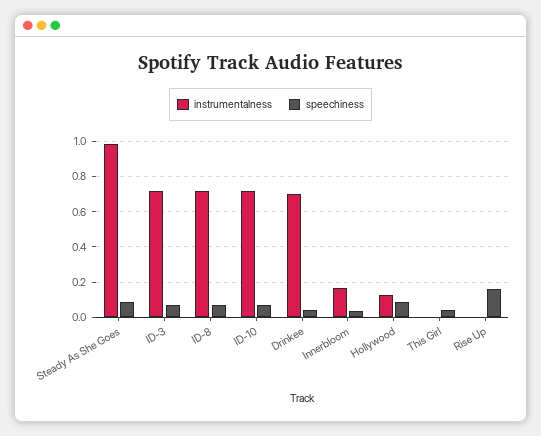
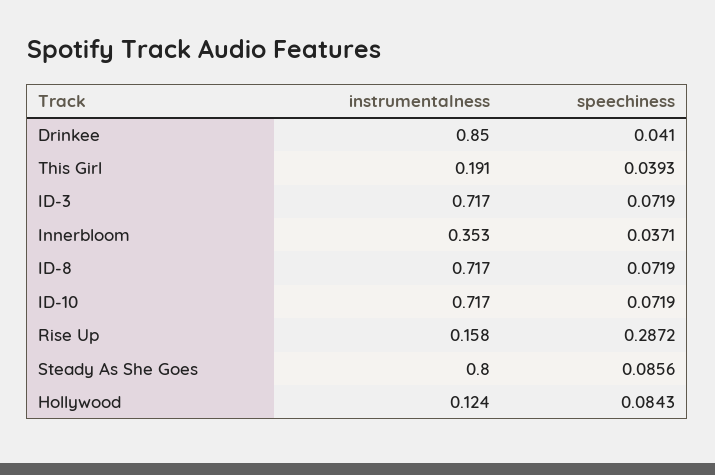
instrumentalness, Steady As She Goes: 1 -> 0.8
instrumentalness, Drinkee: 0.7 -> 0.85
instrumentalness, Innerbloom: 0.15 -> 0.353
instrumentalness, This Girl: 0 -> 0.191
instrumentalness, Rise Up: 0 -> 0.158
speechiness, Rise Up: 0.15 -> 0.2872

